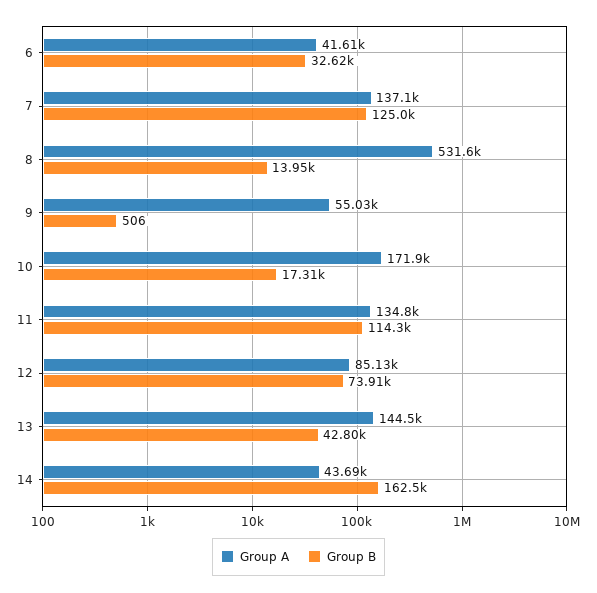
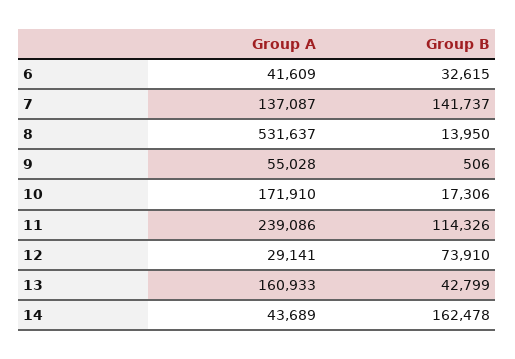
Group B, 7: 125000 -> 141737
Group A, 11: 134800 -> 239086
Group A, 12: 85130 -> 29141
Group A, 13: 144500 -> 160933

